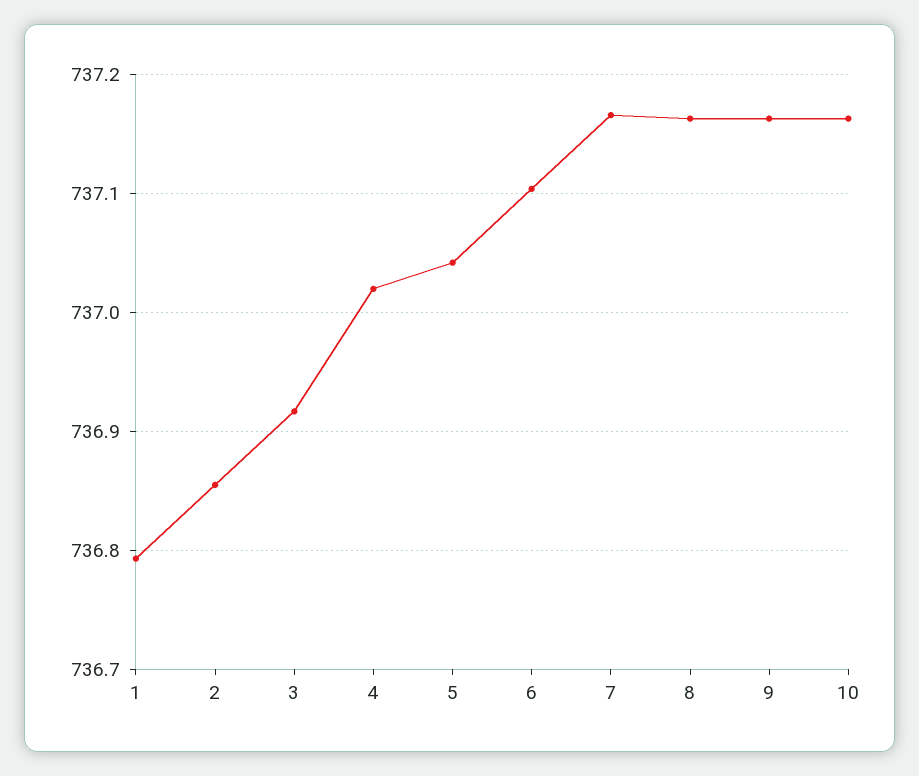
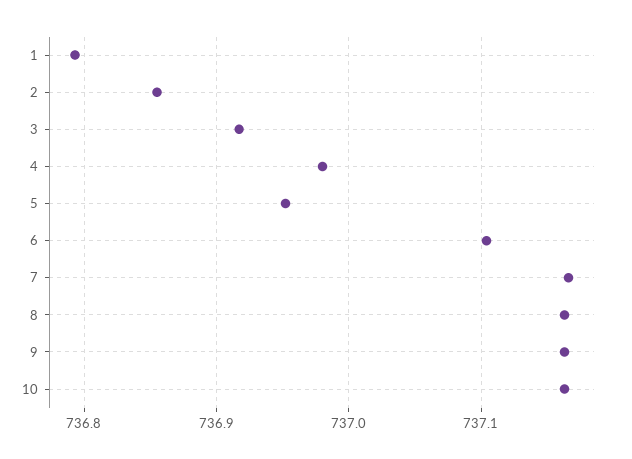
4: 737.02 -> 736.98
5: 737.04 -> 736.95

